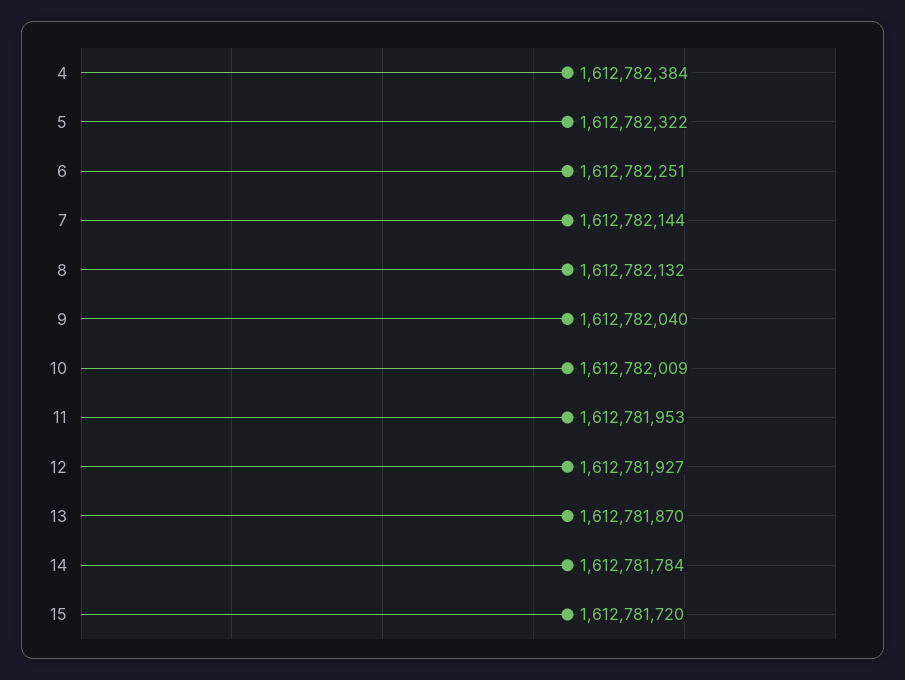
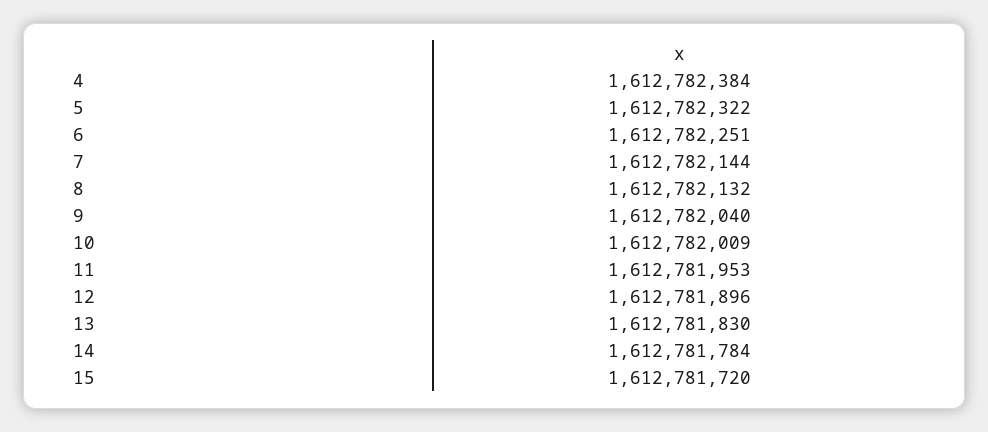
12: 1612781927 -> 1612781896
13: 1612781870 -> 1612781830

